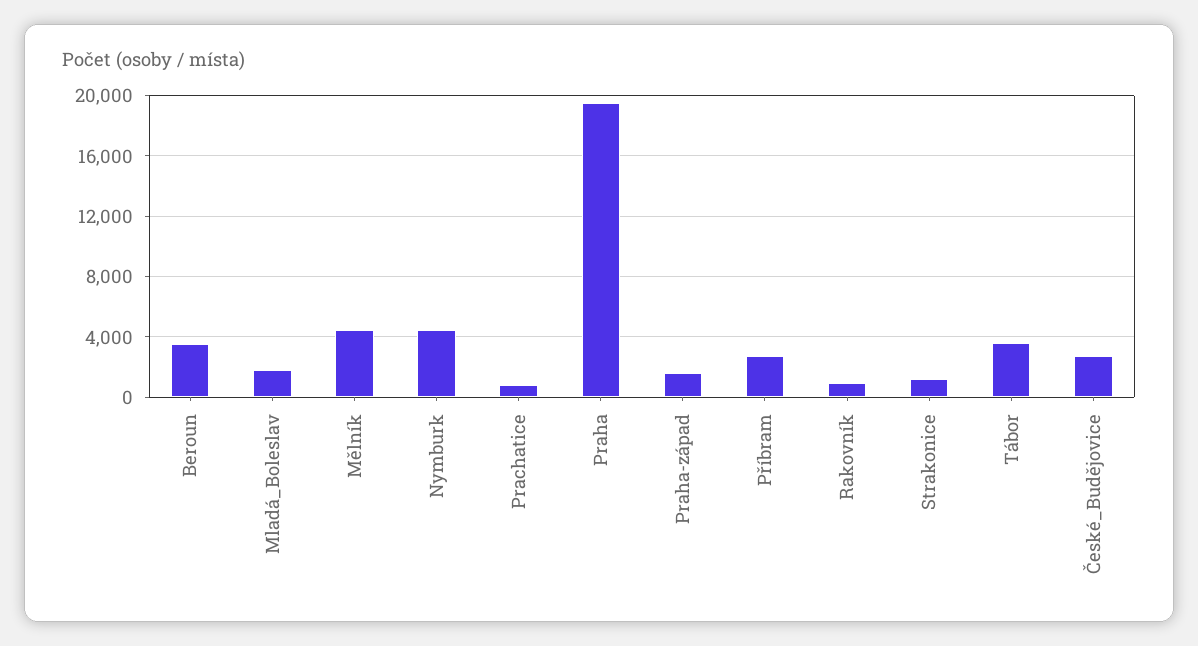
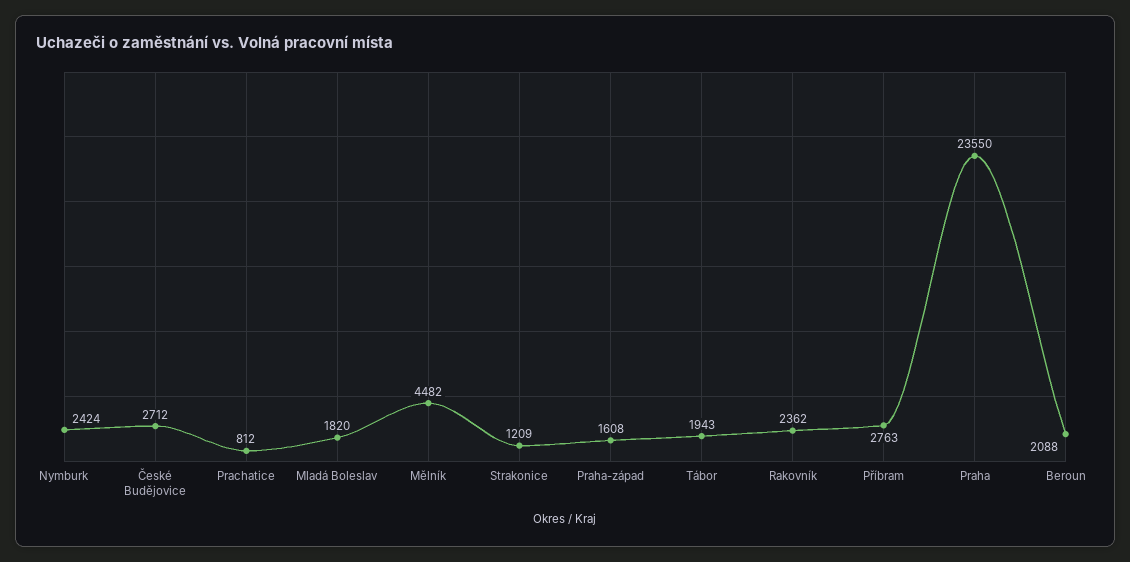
Beroun: 3500 -> 2088
Nymburk: 4500 -> 2424
Praha: 19500 -> 23550
Rakovník: 1000 -> 2362
Tábor: 3500 -> 1943

